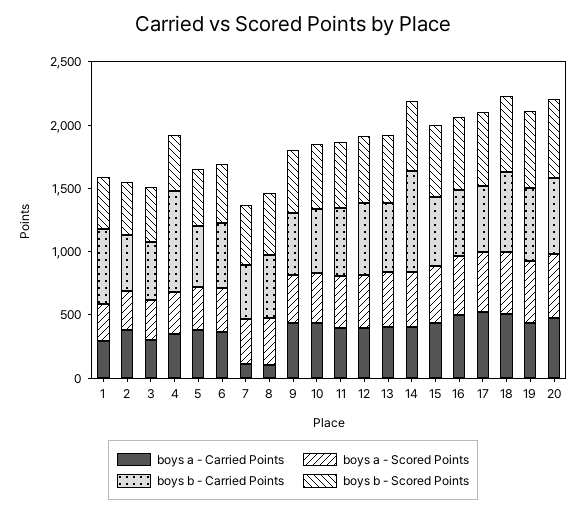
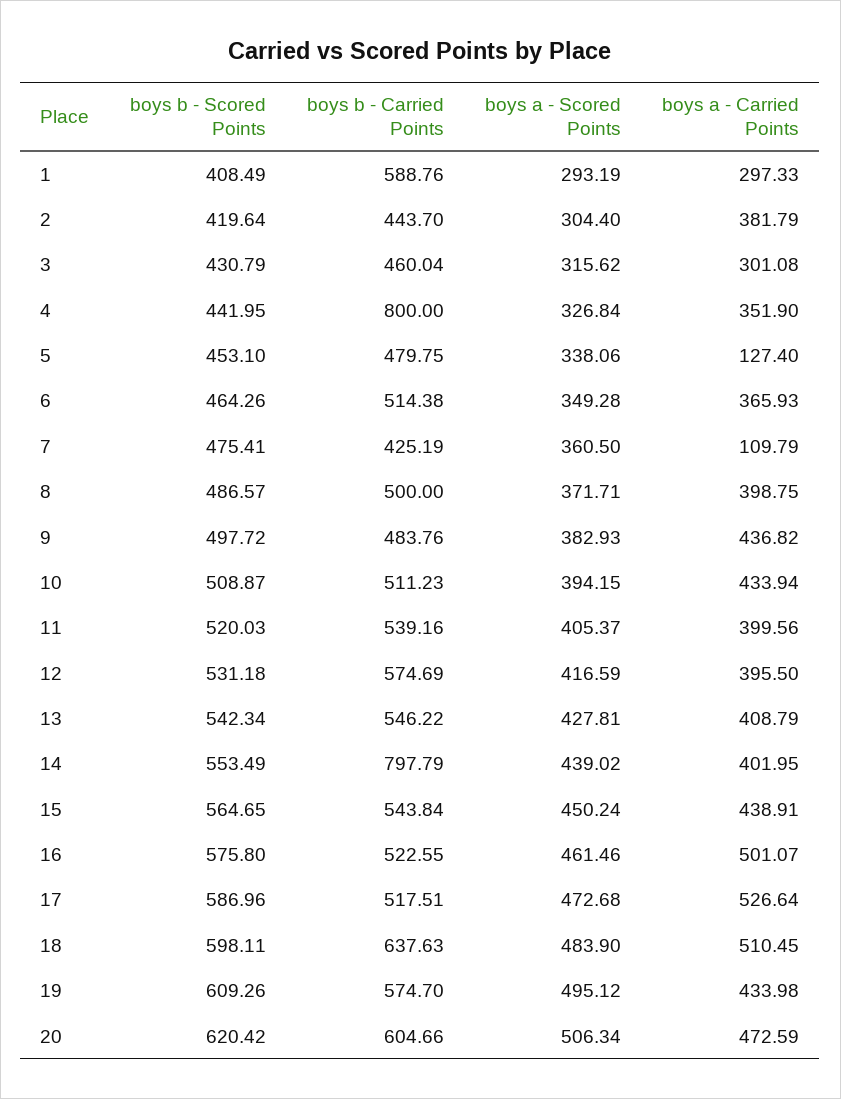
boys a - Carried Points, 5: 400 -> 127.4
boys a - Carried Points, 8: 100 -> 398.75

